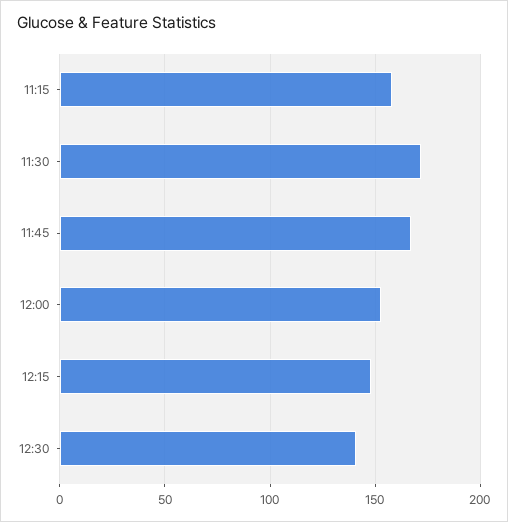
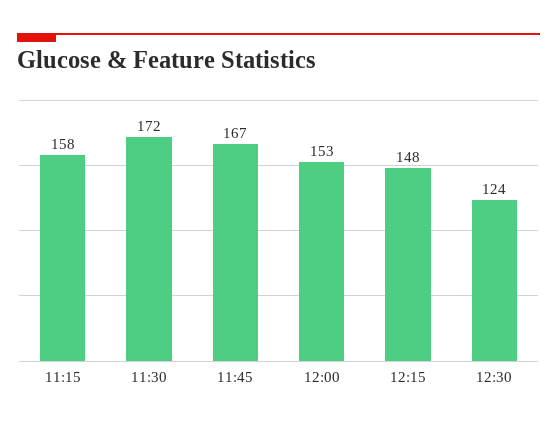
12:30: 140 -> 124

